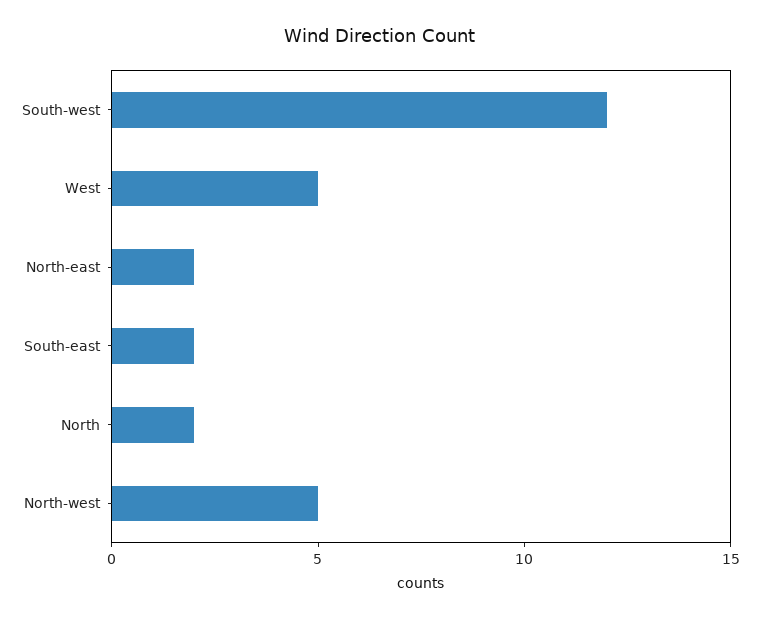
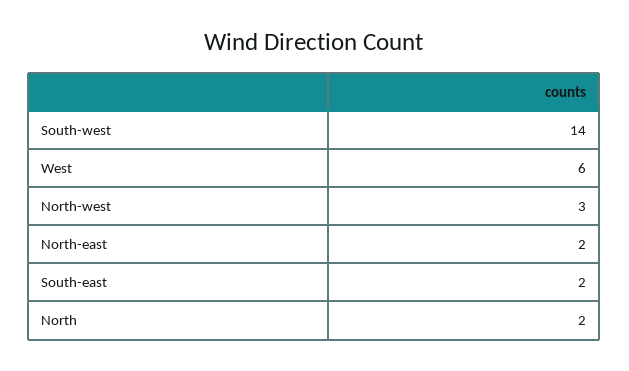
South-west: 12 -> 14
West: 5 -> 6
North-west: 5 -> 3

